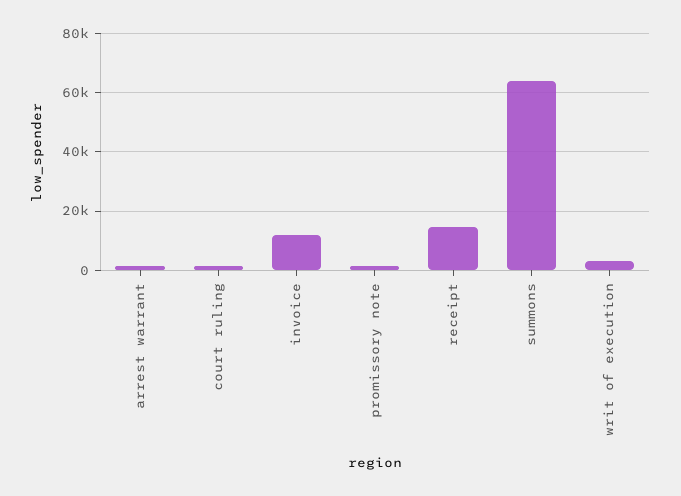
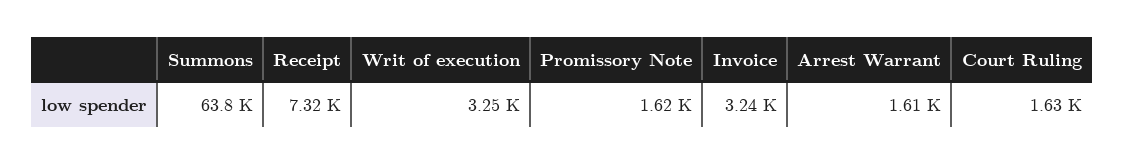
invoice: 12500 -> 3240
receipt: 15000 -> 7320

